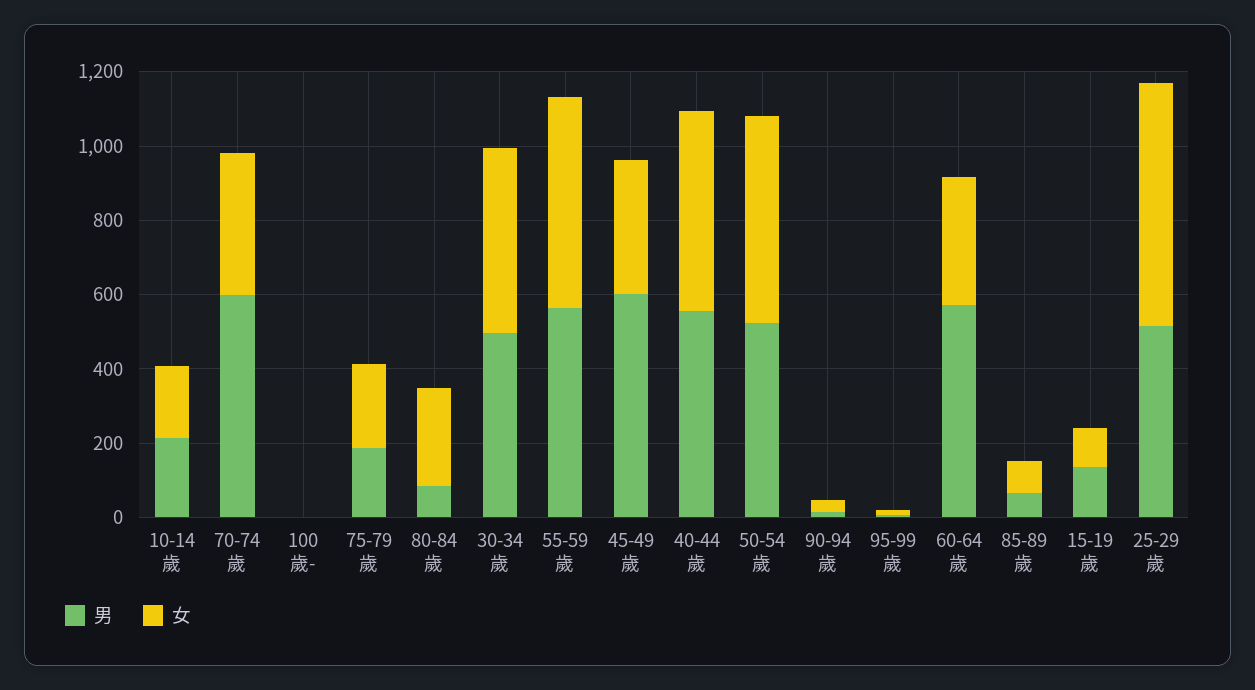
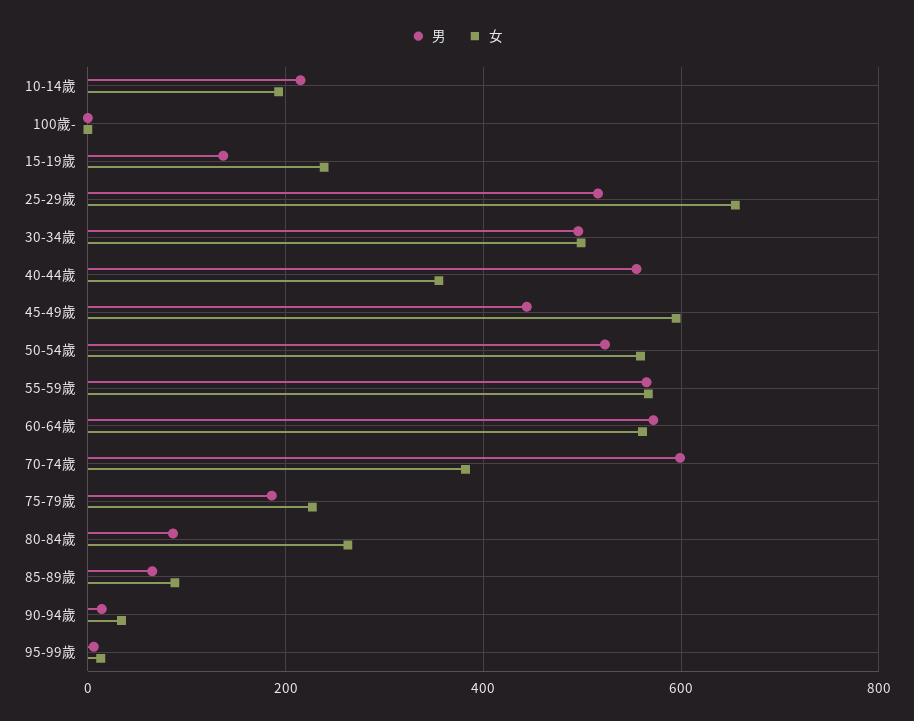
男, 45-49歲: 600 -> 440
女, 45-49歲: 350 -> 600
女, 40-44歲: 550 -> 360
女, 60-64歲: 350 -> 560
女, 15-19歲: 100 -> 240

